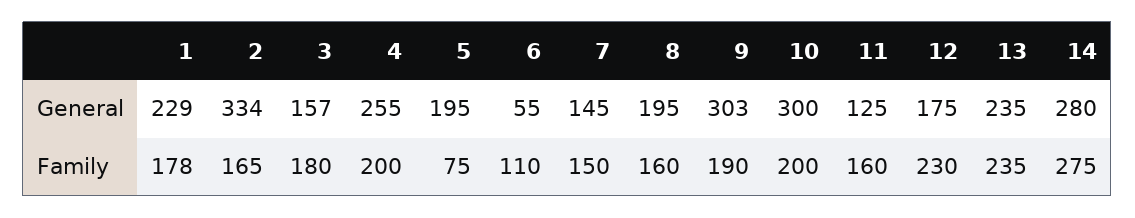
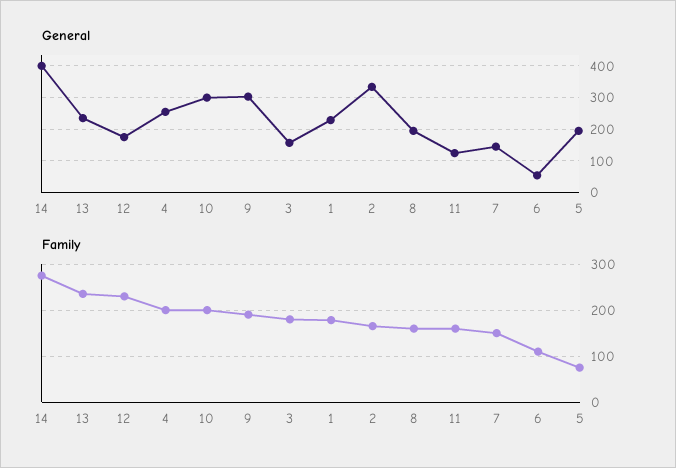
General, 14: 280 -> 400

